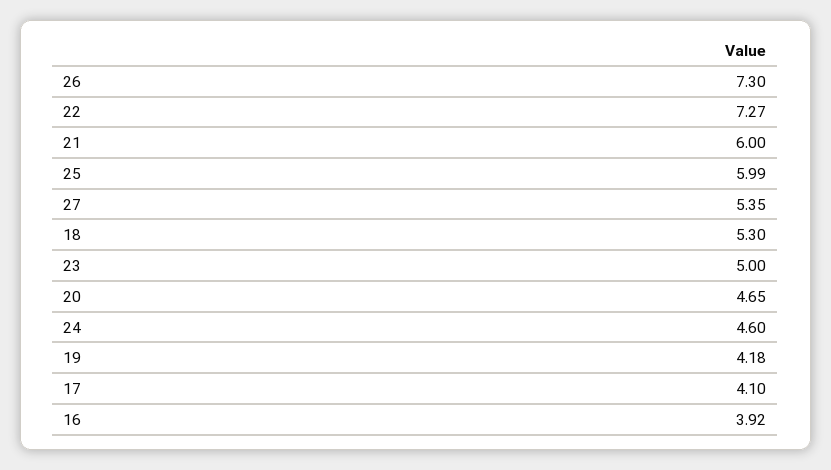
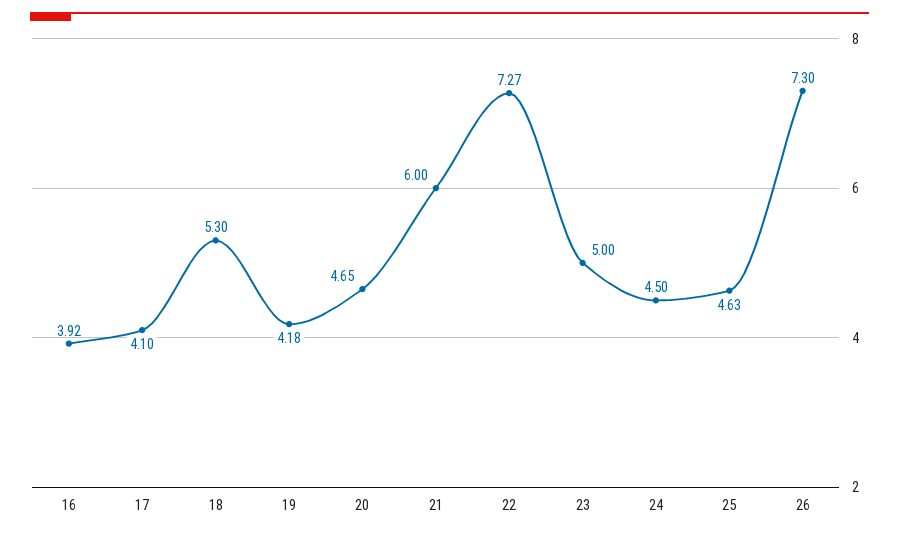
25: 5.99 -> 4.63
27: 5.35 -> none
24: 4.6 -> 4.5

